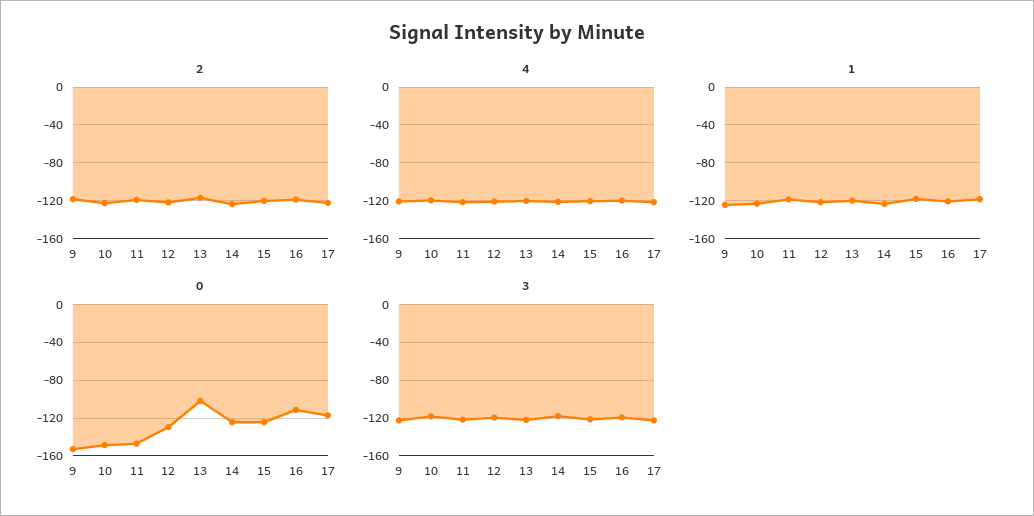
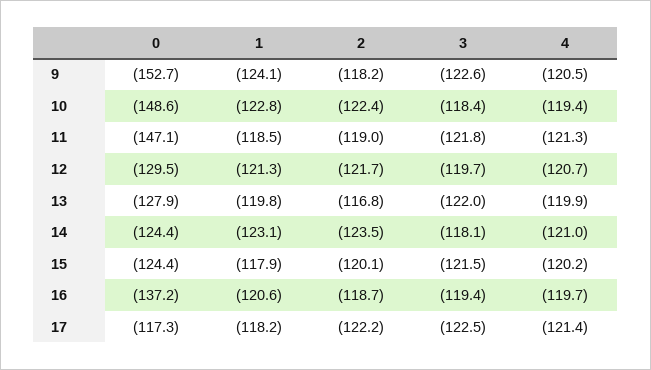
0, 13: -100 -> -127.9
0, 16: -110 -> -137.2

